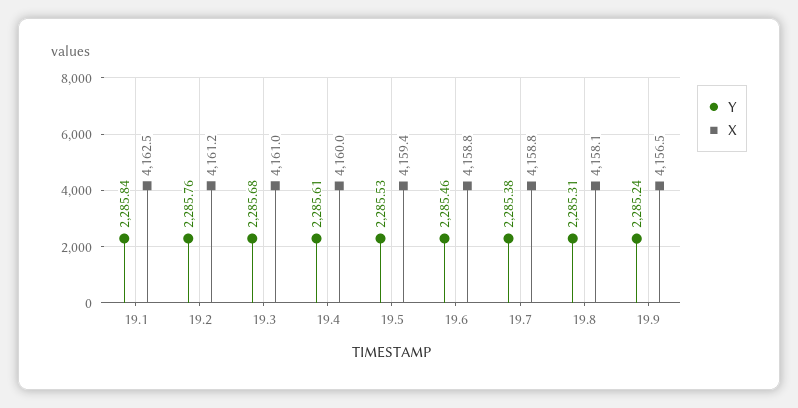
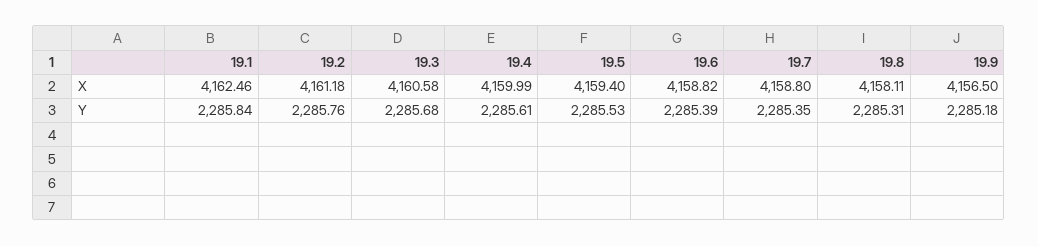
X, 19.3: 4161 -> 4160.58
Y, 19.6: 2285.46 -> 2285.39
Y, 19.7: 2285.38 -> 2285.35
Y, 19.9: 2285.24 -> 2285.18

